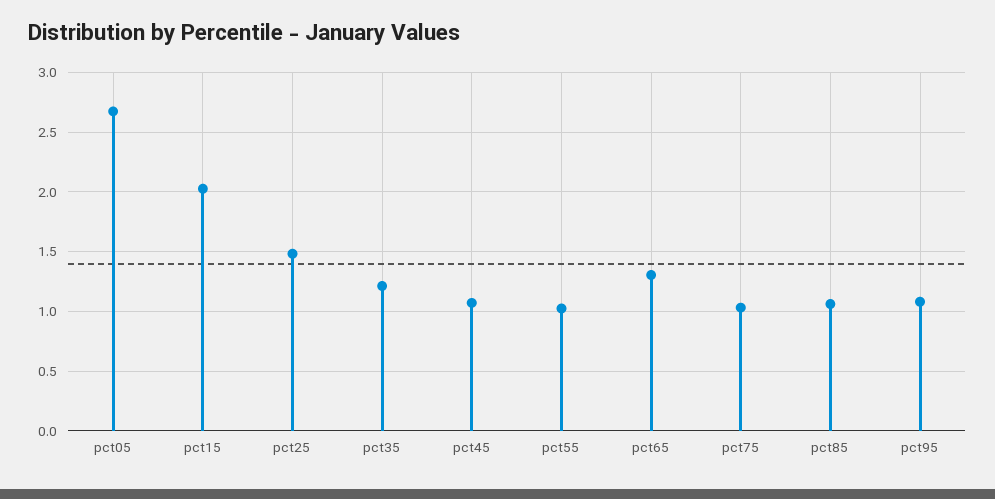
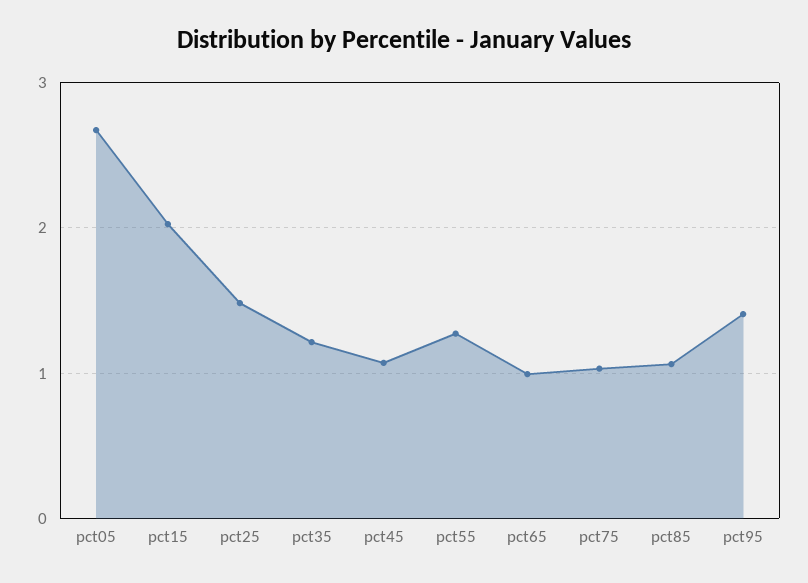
pct55: 1 -> 1.3
pct65: 1.3 -> 1
pct95: 1.1 -> 1.4

